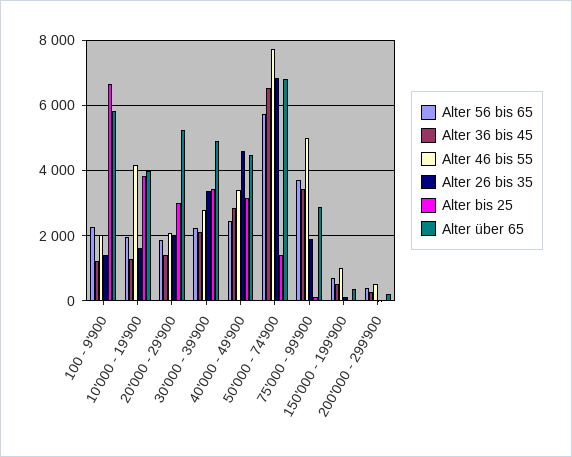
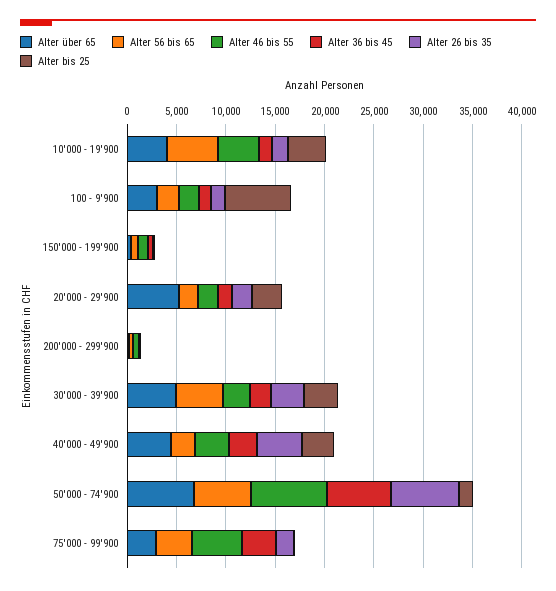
Alter über 65, 100 - 9'900: 5800 -> 3000
Alter 56 bis 65, 10'000 - 19'900: 2000 -> 5000
Alter 56 bis 65, 30'000 - 39'900: 2200 -> 5000

